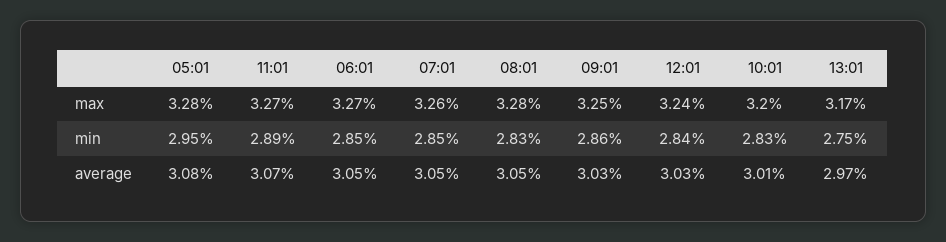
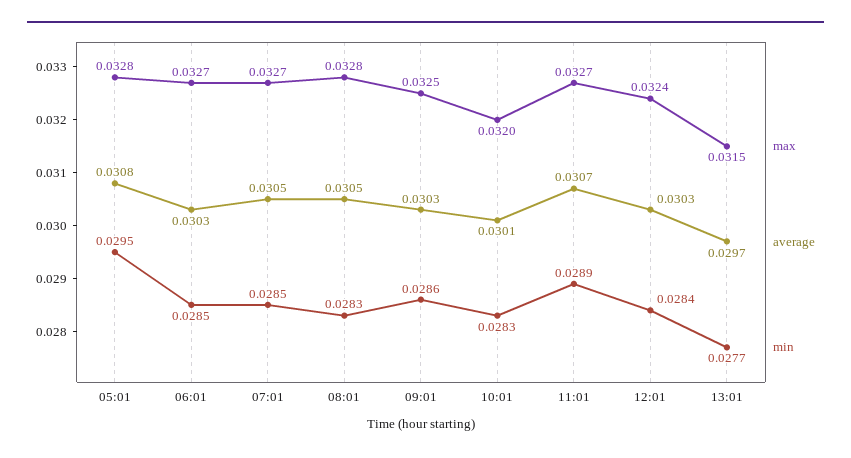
max, 07:01: 0.0326 -> 0.0327
max, 13:01: 0.0317 -> 0.0315
min, 13:01: 0.0275 -> 0.0277
average, 06:01: 0.0305 -> 0.0303

